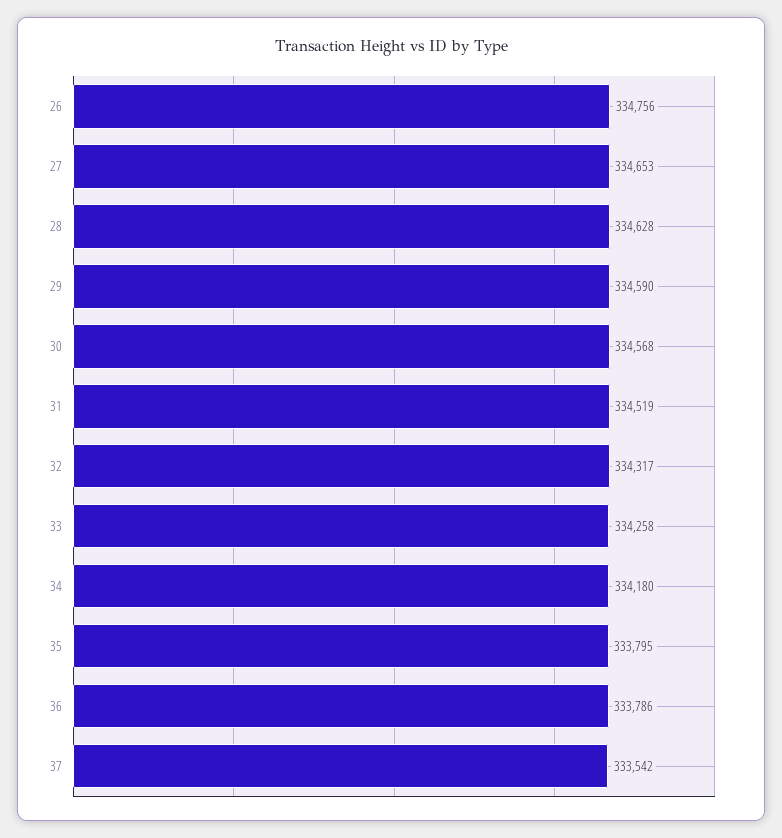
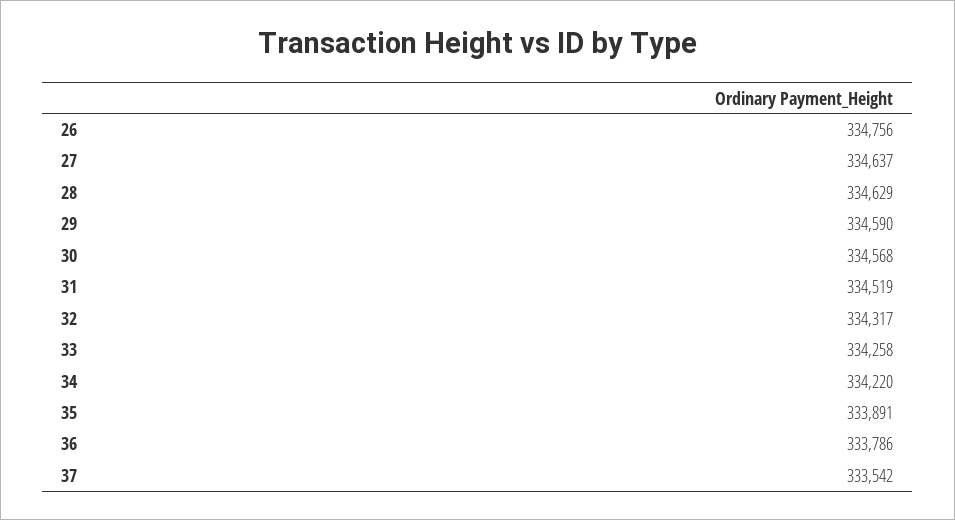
27: 334653 -> 334637
28: 334628 -> 334629
34: 334180 -> 334220
35: 333795 -> 333891

